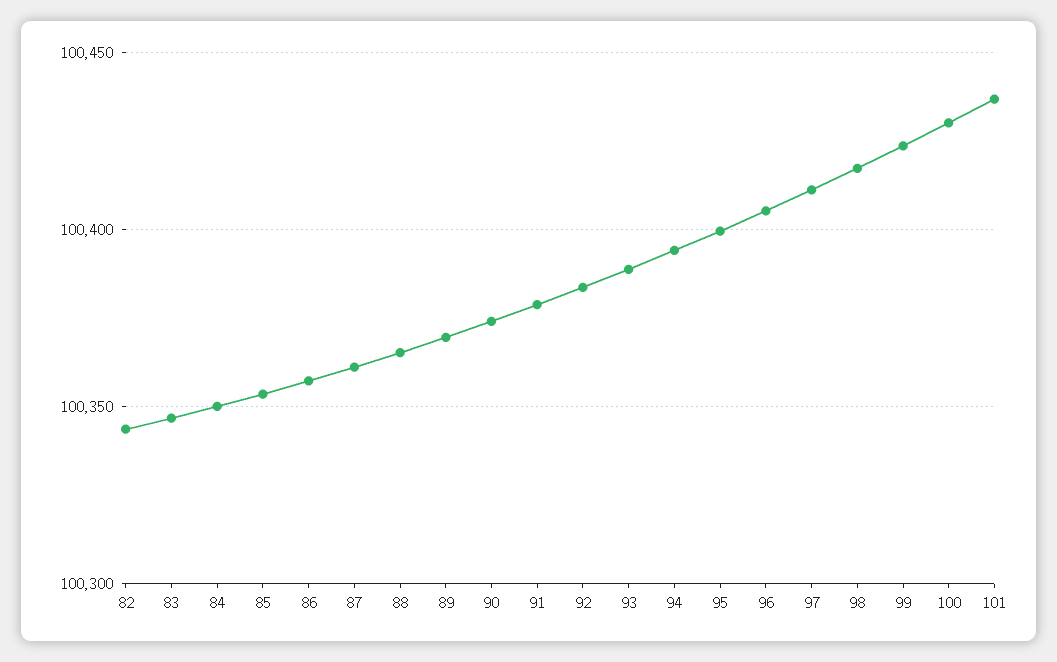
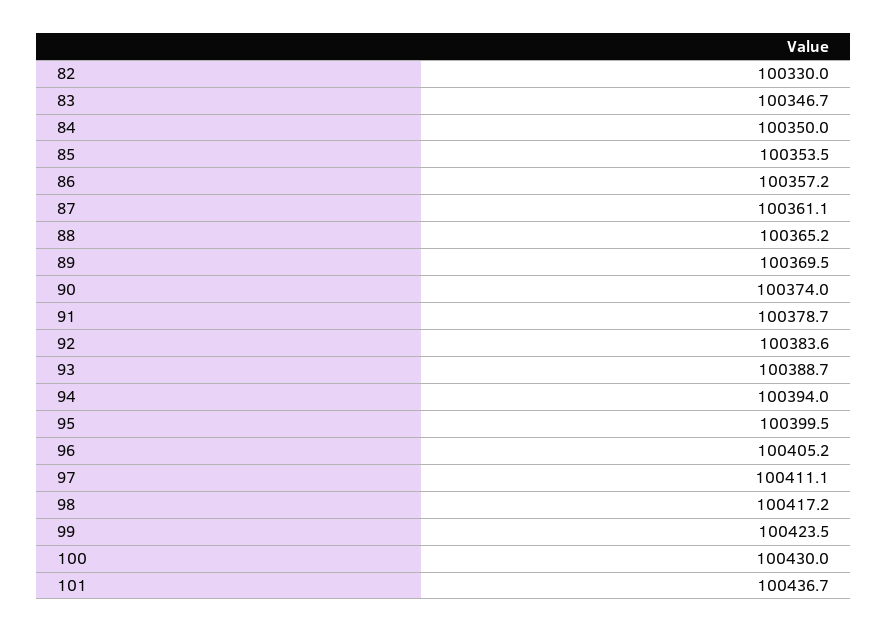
82: 100345 -> 100330

